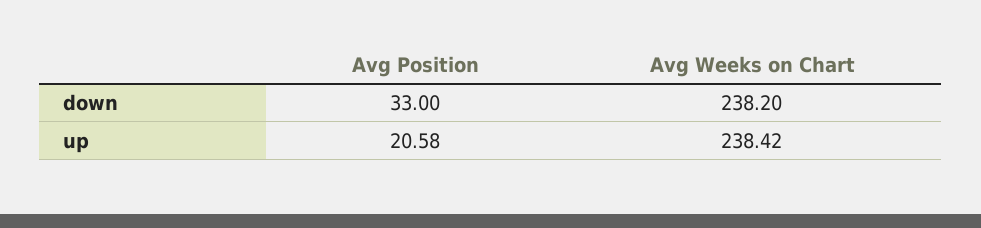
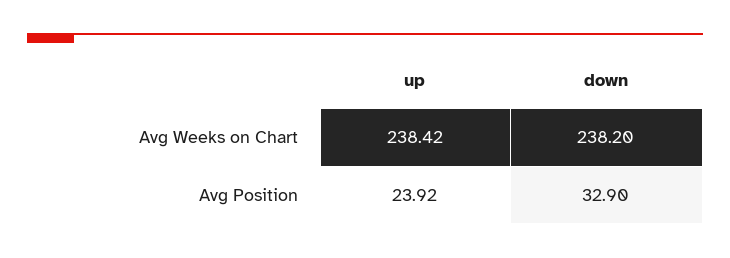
Avg Position, down: 33 -> 32.9
Avg Position, up: 20.58 -> 23.92

